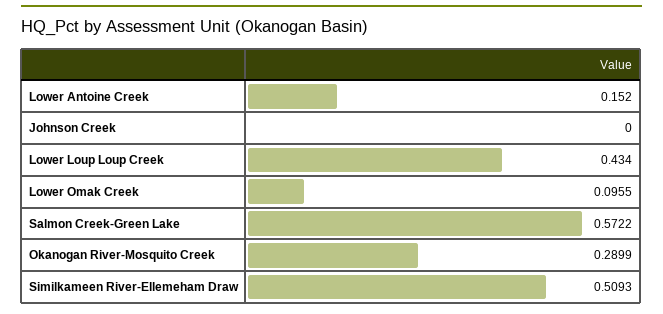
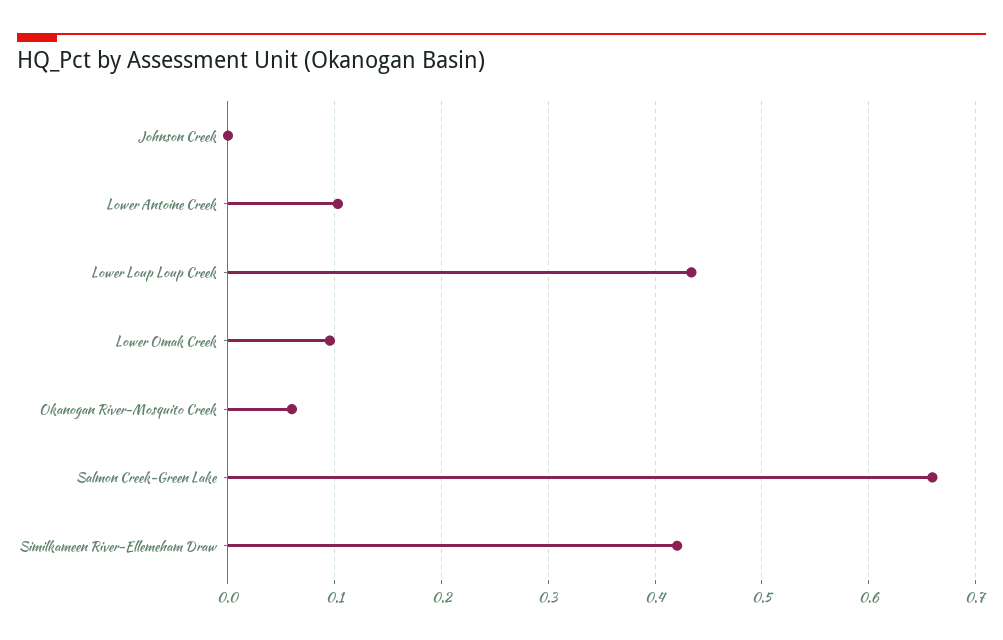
Lower Antoine Creek: 0.152 -> 0.1
Salmon Creek-Green Lake: 0.5722 -> 0.66
Okanogan River-Mosquito Creek: 0.2899 -> 0.06
Similkameen River-Ellemeham Draw: 0.5093 -> 0.42

